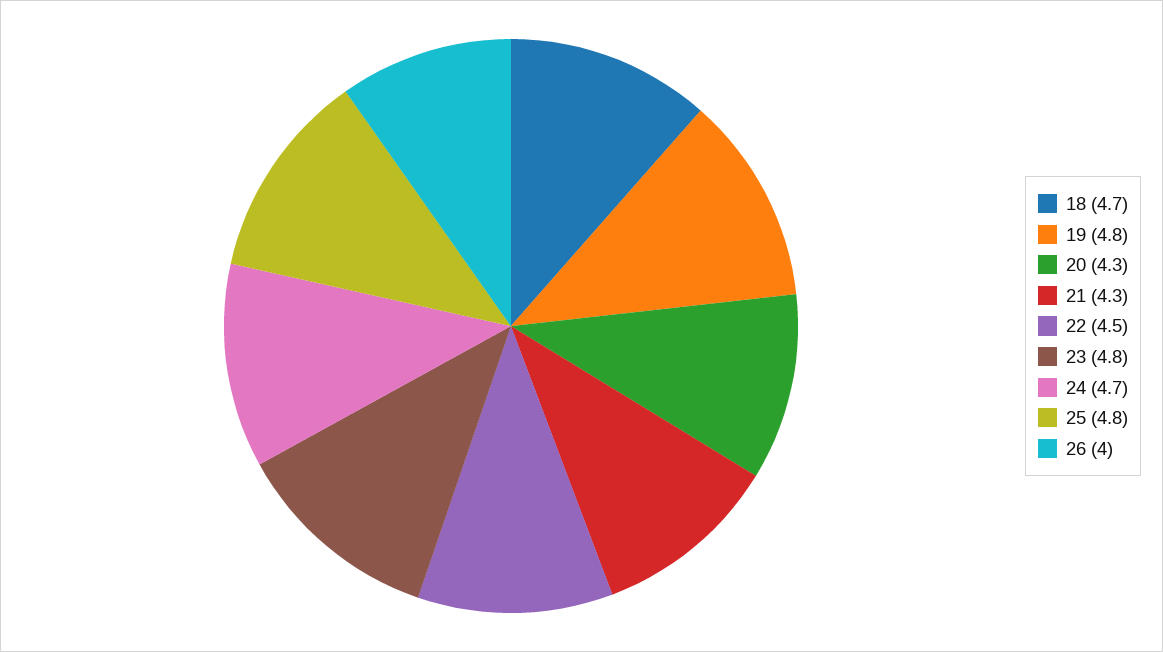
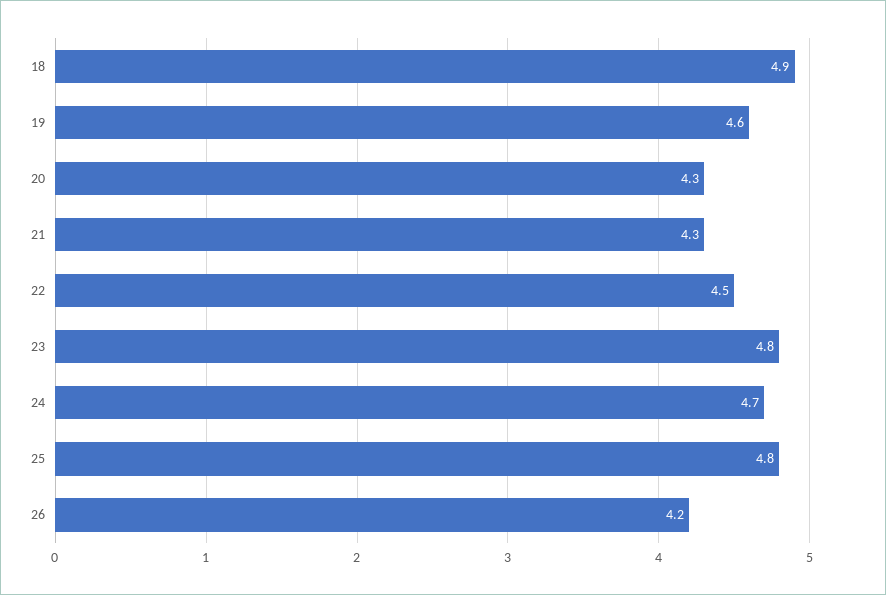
18: 4.7 -> 4.9
19: 4.8 -> 4.6
26: 4 -> 4.2

